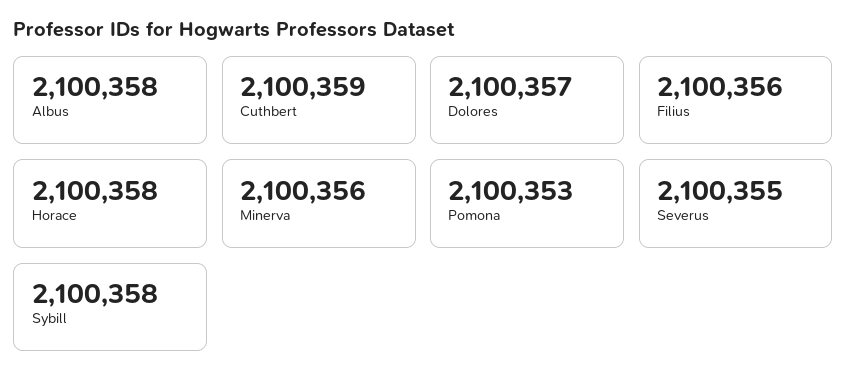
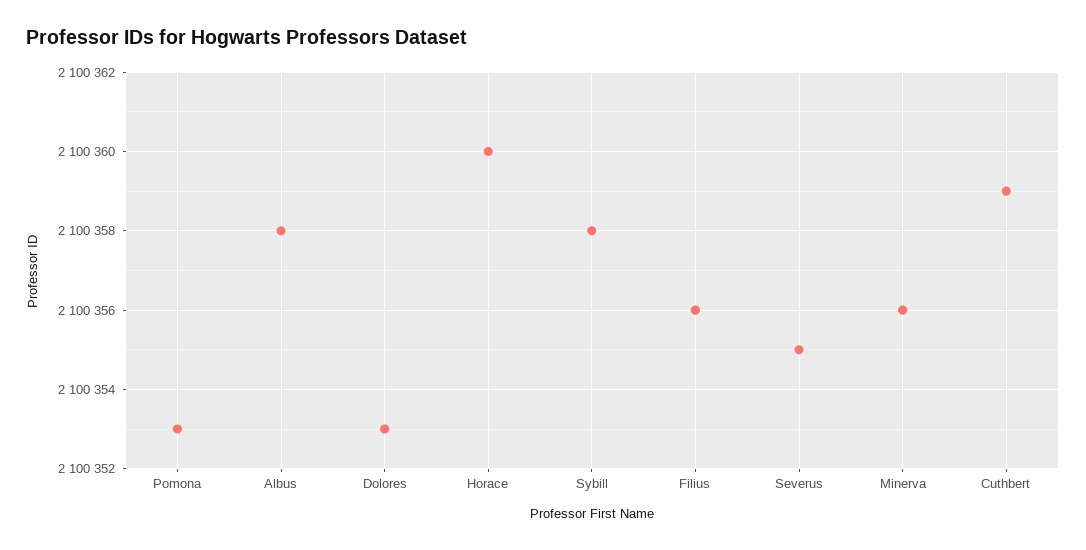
Dolores: 2100357 -> 2100353
Horace: 2100358 -> 2100360

